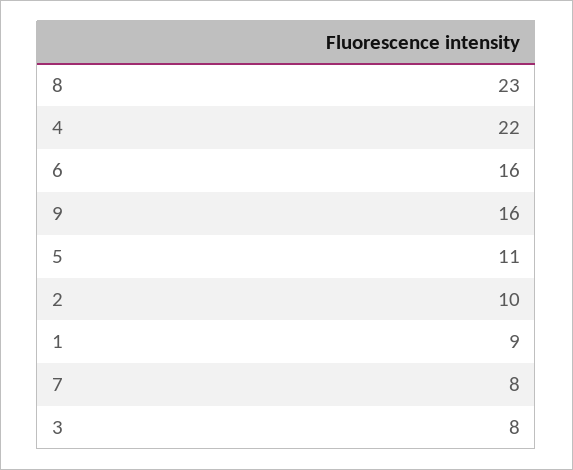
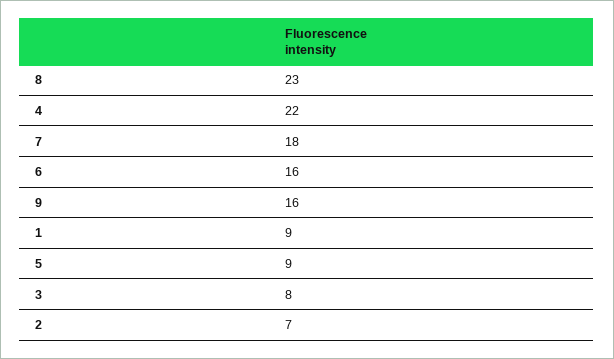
5: 11 -> 9
2: 10 -> 7
7: 8 -> 18

